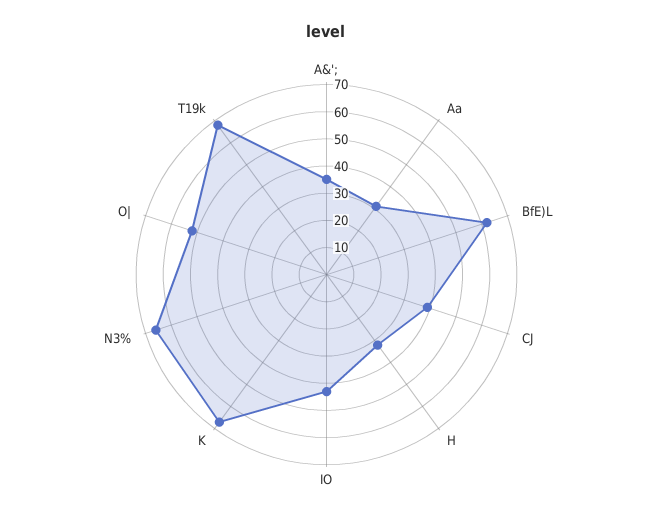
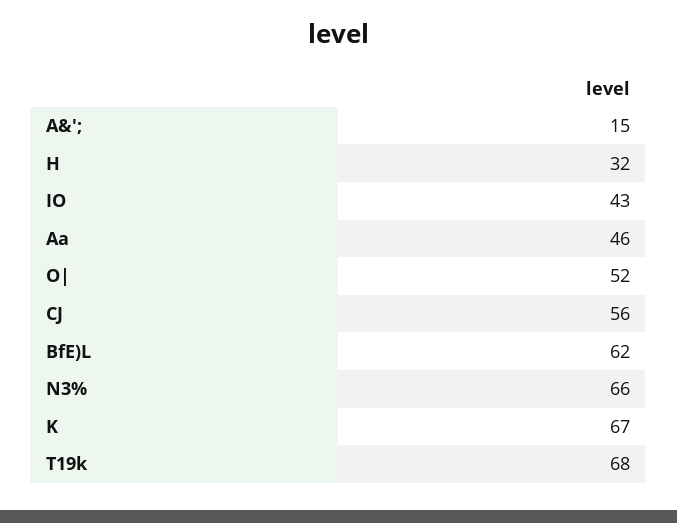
A&';: 35 -> 15
Aa: 30 -> 46
CJ: 40 -> 56

